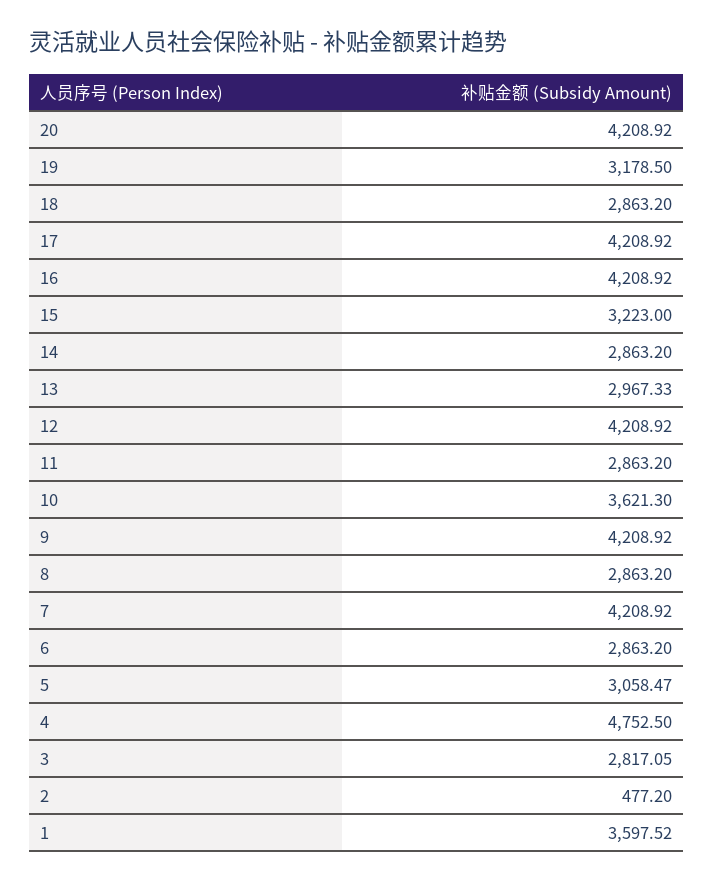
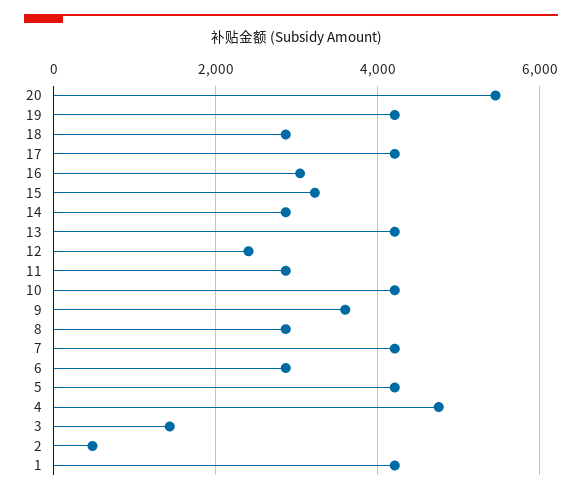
20: 4208.92 -> 5400
19: 3178.5 -> 4200
16: 4208.92 -> 3000
13: 2967.33 -> 4200
12: 4208.92 -> 2400
10: 3621.3 -> 4200
9: 4208.92 -> 3600
5: 3058.47 -> 4200
3: 2817.05 -> 1400
1: 3597.52 -> 4200

